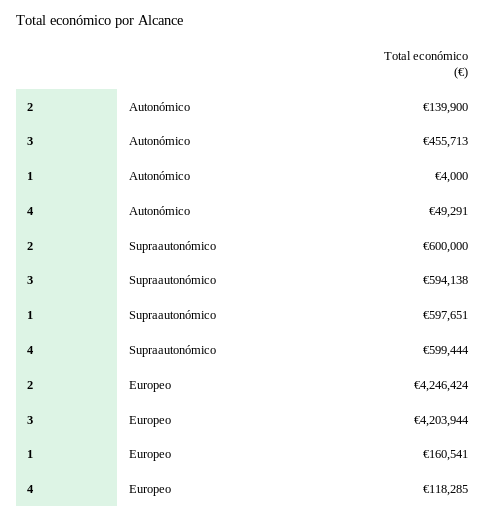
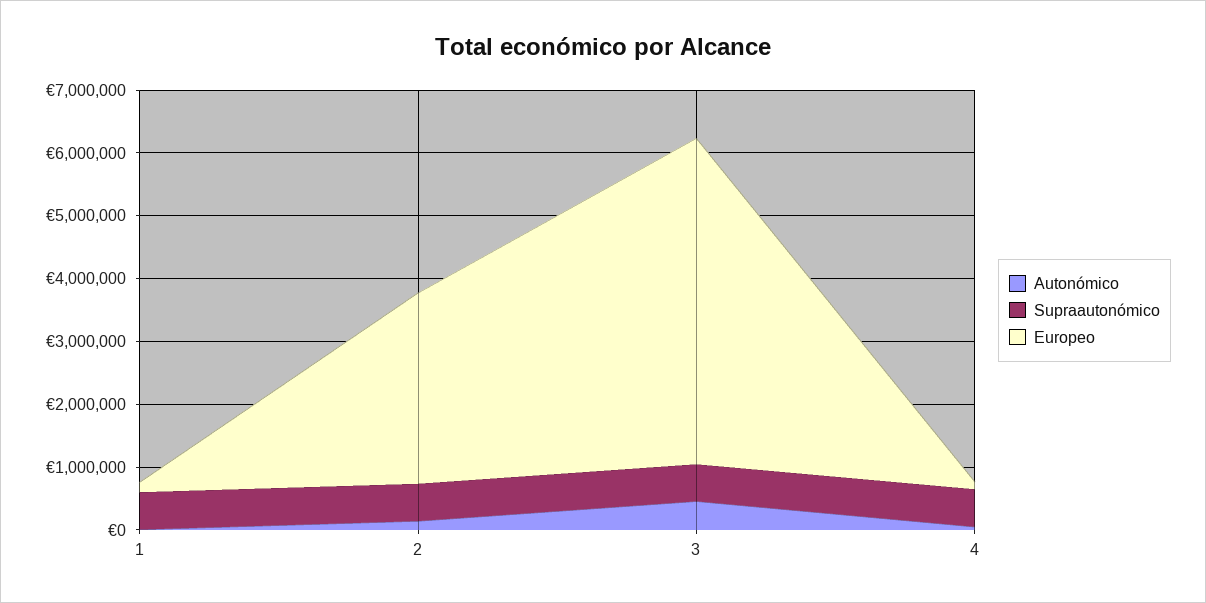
Europeo, 2: 4246424 -> 3000000
Europeo, 3: 4203944 -> 5200000

